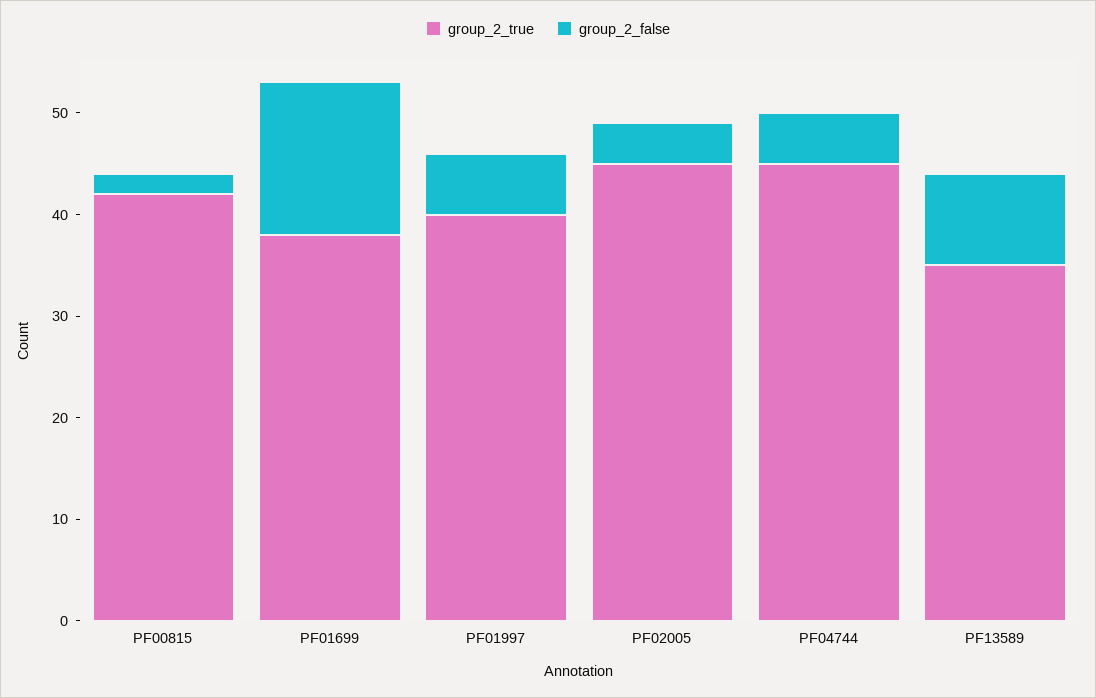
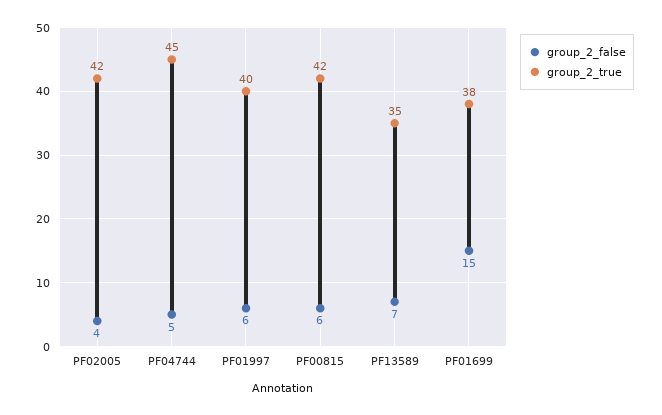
group_2_false, PF00815: 2 -> 6
group_2_true, PF02005: 45 -> 42
group_2_false, PF13589: 9 -> 7

